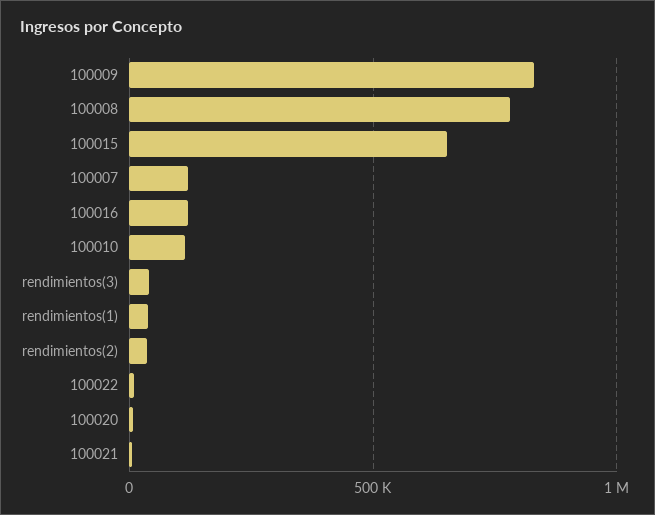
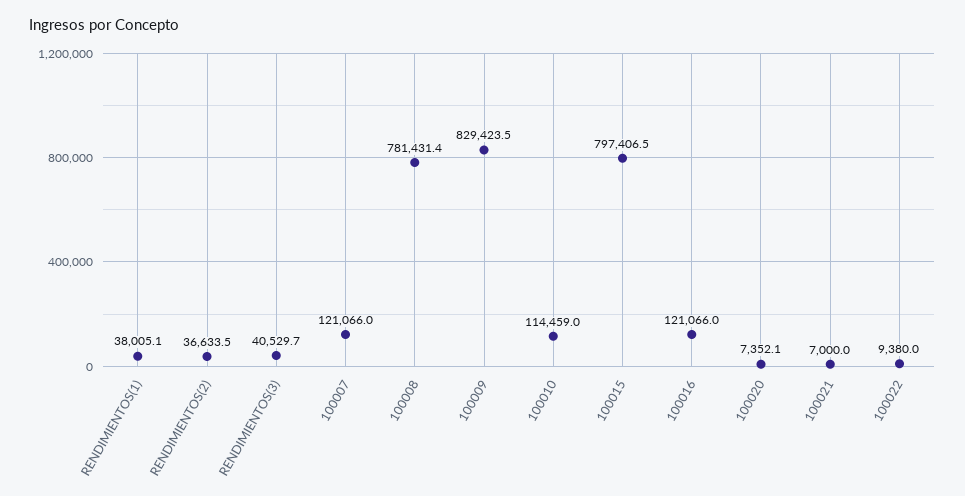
100015: 650000 -> 797406.5

